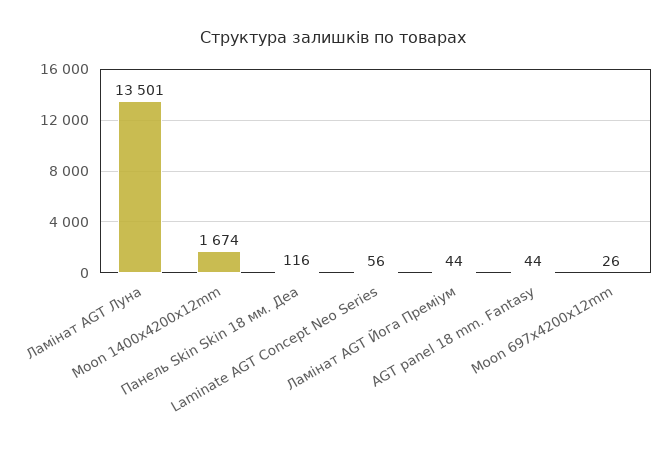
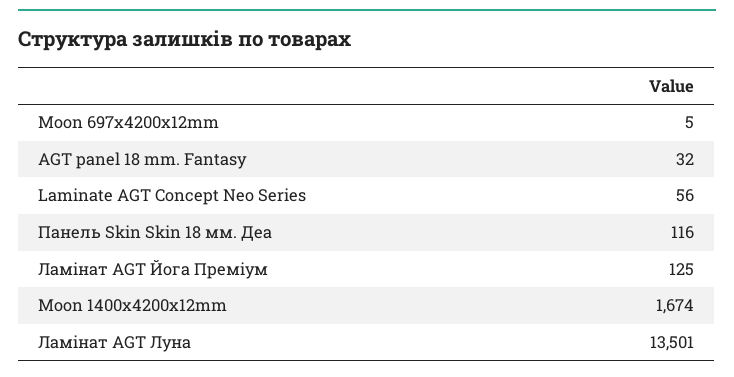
Ламінат AGT Йога Преміум: 44 -> 125
AGT panel 18 mm. Fantasy: 44 -> 32
Moon 697x4200x12mm: 26 -> 5

